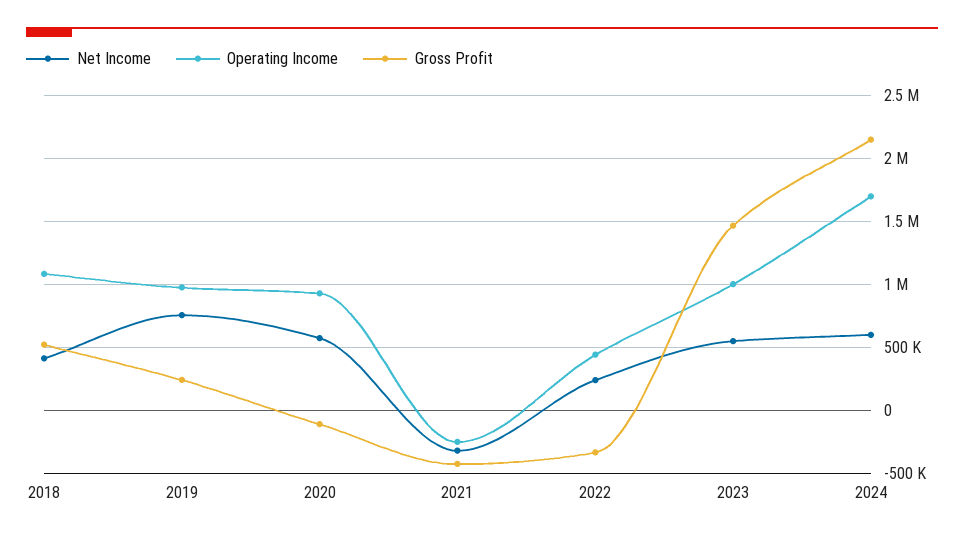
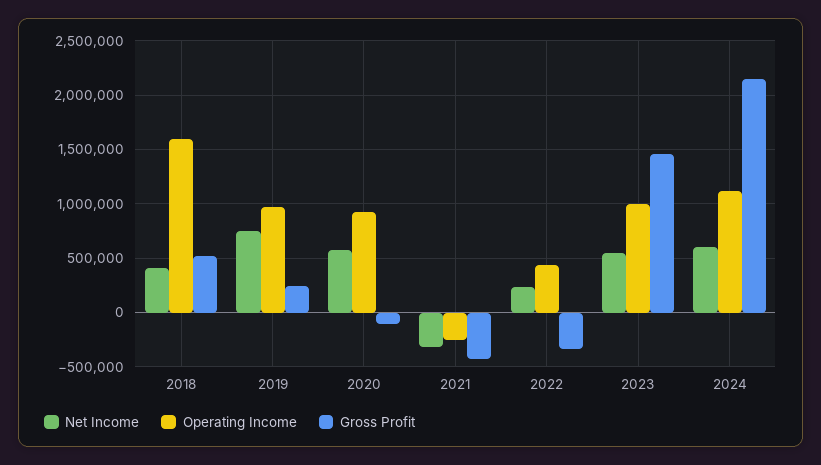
Operating Income, 2018: 1100000 -> 1600000
Operating Income, 2024: 1700000 -> 1100000

